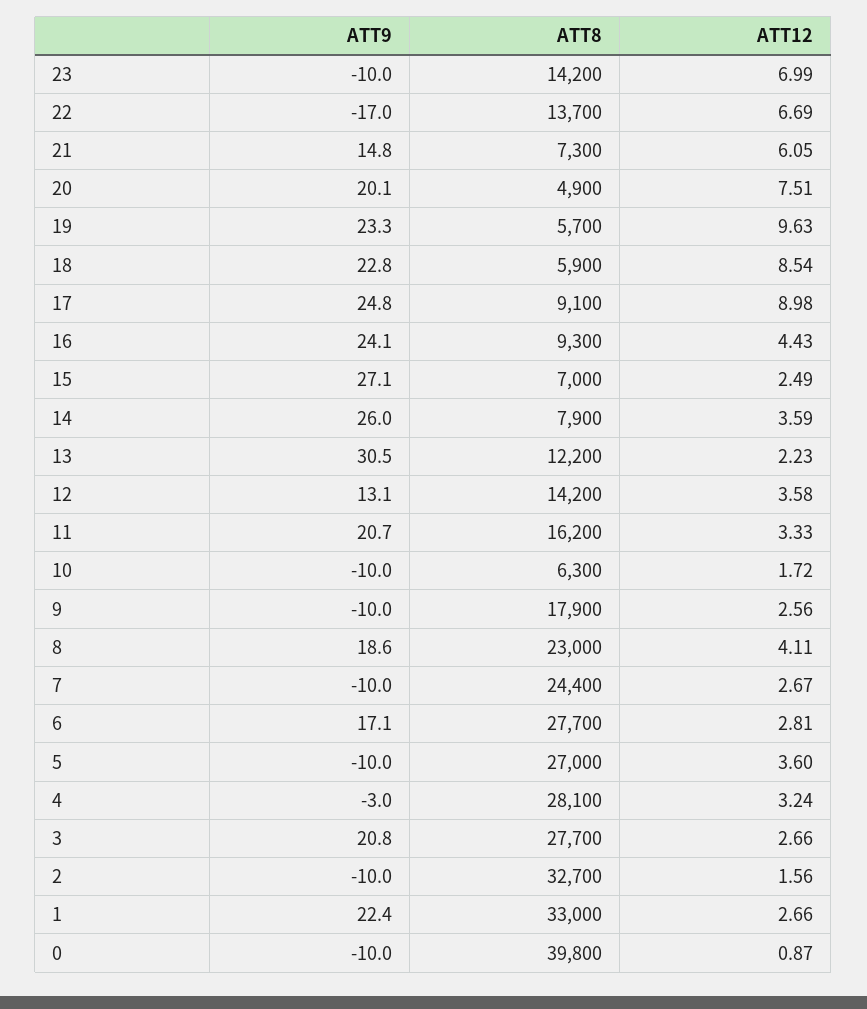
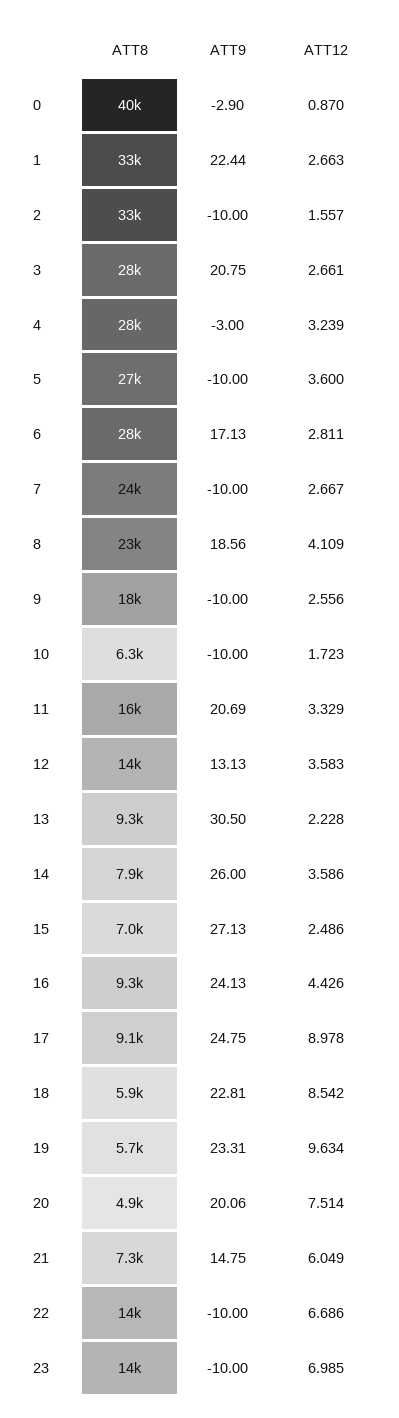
ATT9, 22: -17 -> -10
ATT8, 13: 12200 -> 9300
ATT9, 0: -10 -> -2.9

